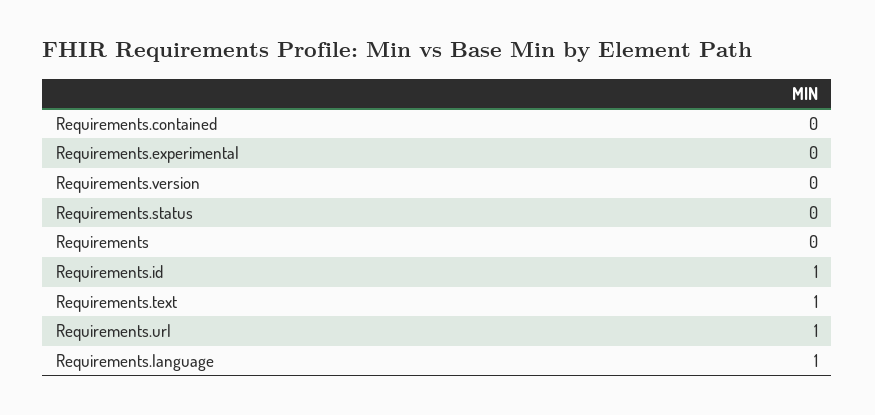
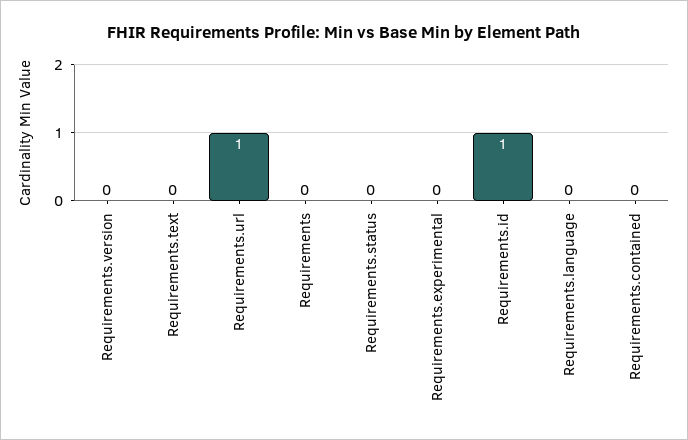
Requirements.text: 1 -> 0
Requirements.language: 1 -> 0

